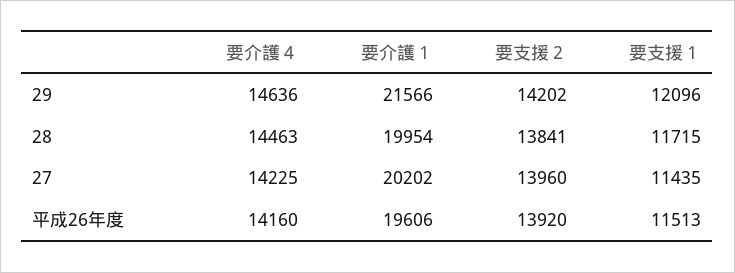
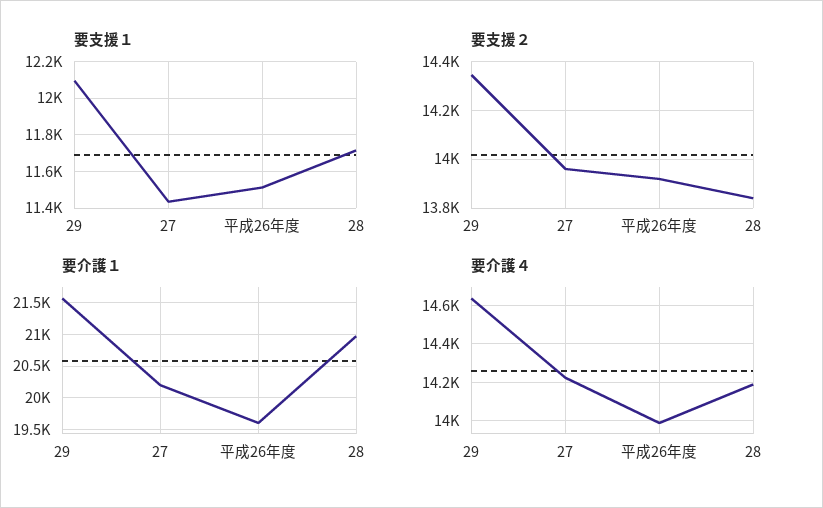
要支援２, 29: 14202 -> 14350
要介護４, 28: 14463 -> 14200
要介護１, 28: 19954 -> 21000
要介護４, 平成26年度: 14160 -> 14000

